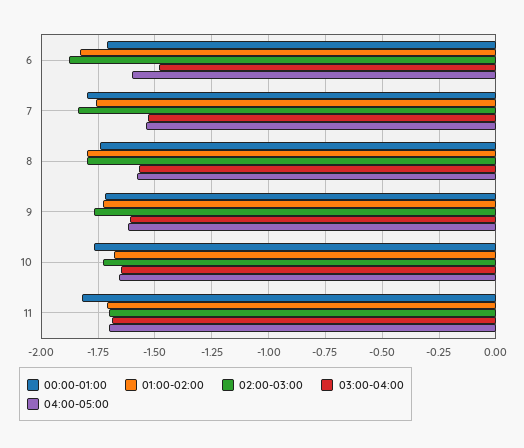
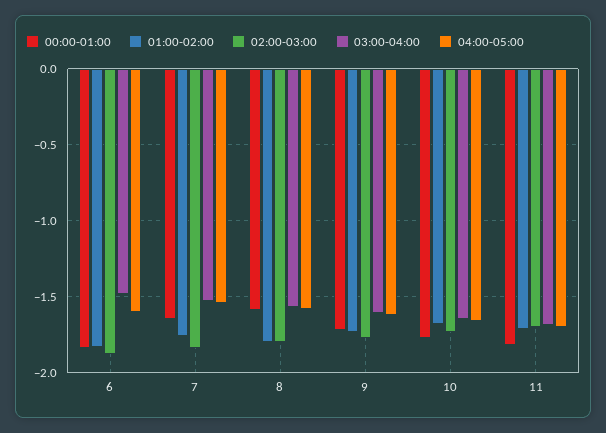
00:00-01:00, 6: -1.7 -> -1.85
00:00-01:00, 7: -1.8 -> -1.65
00:00-01:00, 8: -1.75 -> -1.6

